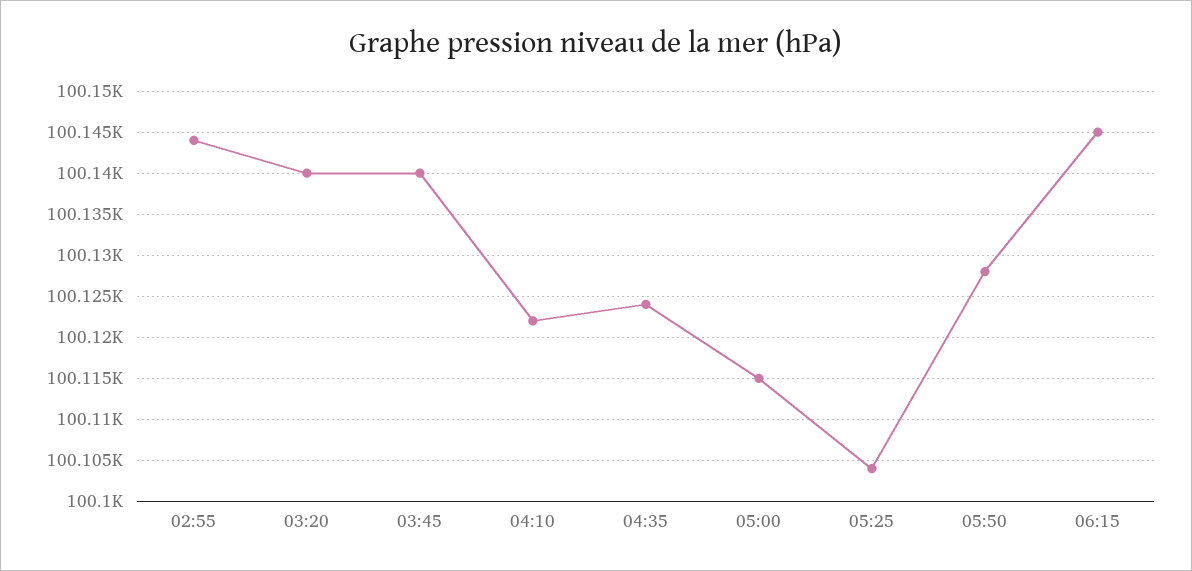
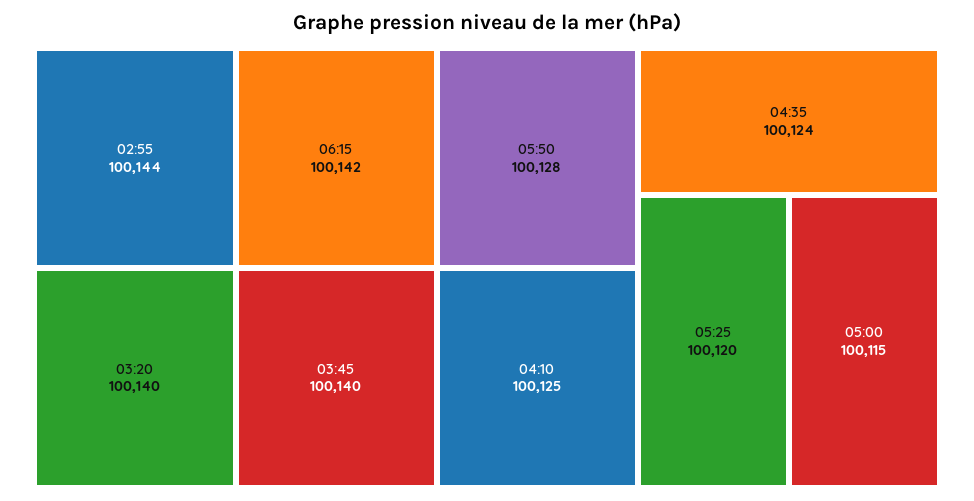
04:10: 100122 -> 100125
05:25: 100104 -> 100120
06:15: 100145 -> 100142

